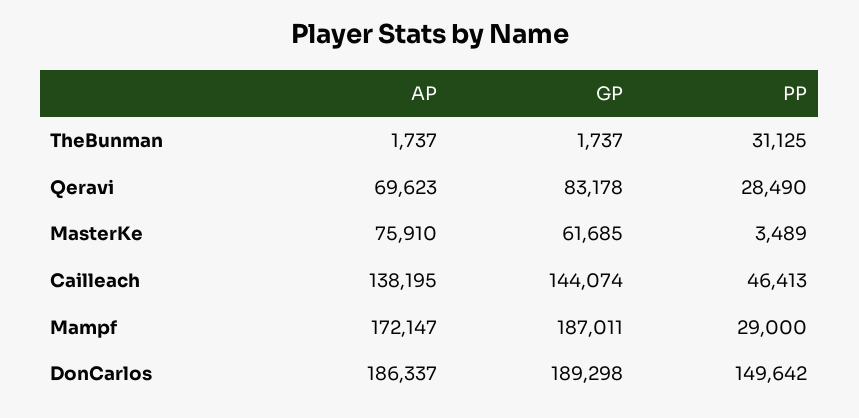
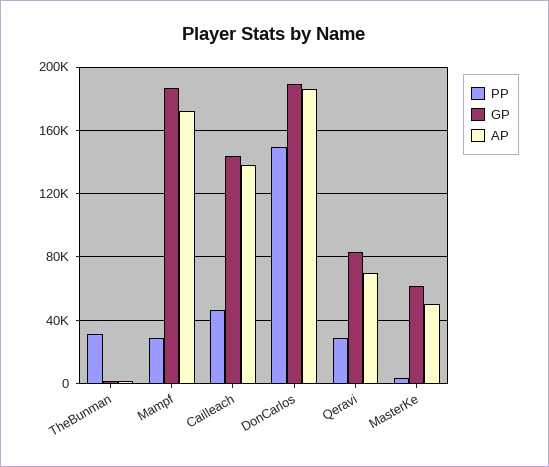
AP, MasterKe: 75910 -> 50000

